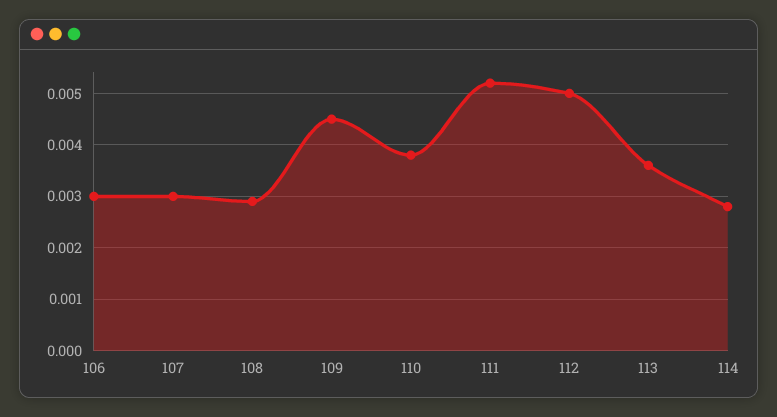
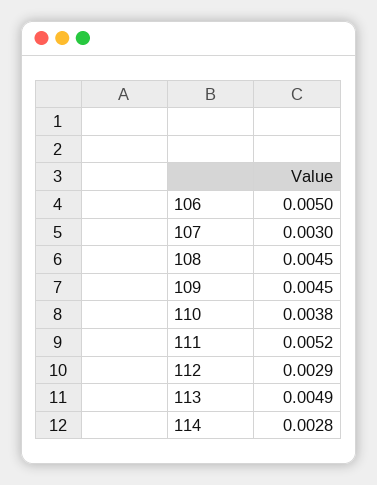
106: 0.003 -> 0.005
108: 0.003 -> 0.0045
112: 0.005 -> 0.0029
113: 0.0035 -> 0.0049

